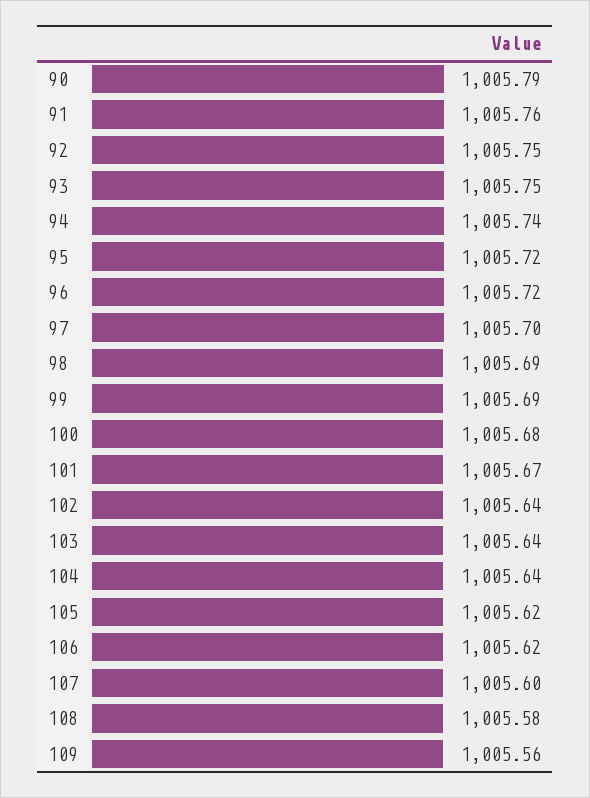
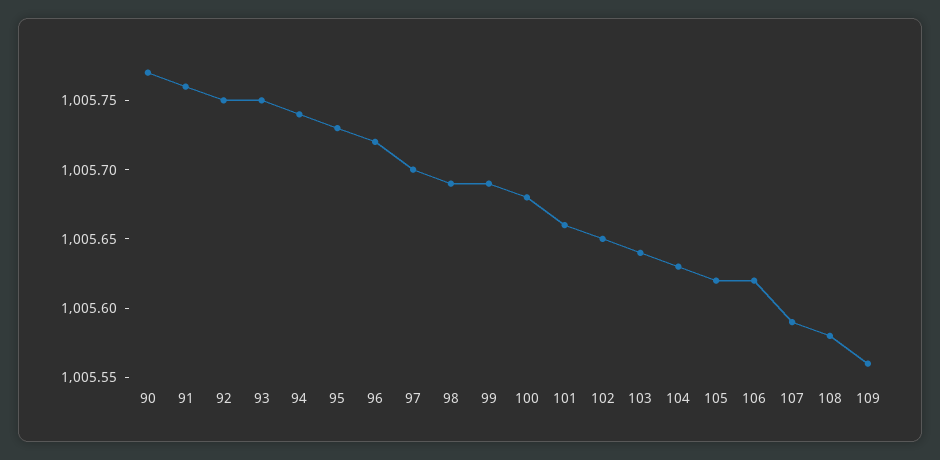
90: 1005.79 -> 1005.77
95: 1005.72 -> 1005.73
101: 1005.67 -> 1005.66
102: 1005.64 -> 1005.65
104: 1005.64 -> 1005.63
107: 1005.6 -> 1005.59

